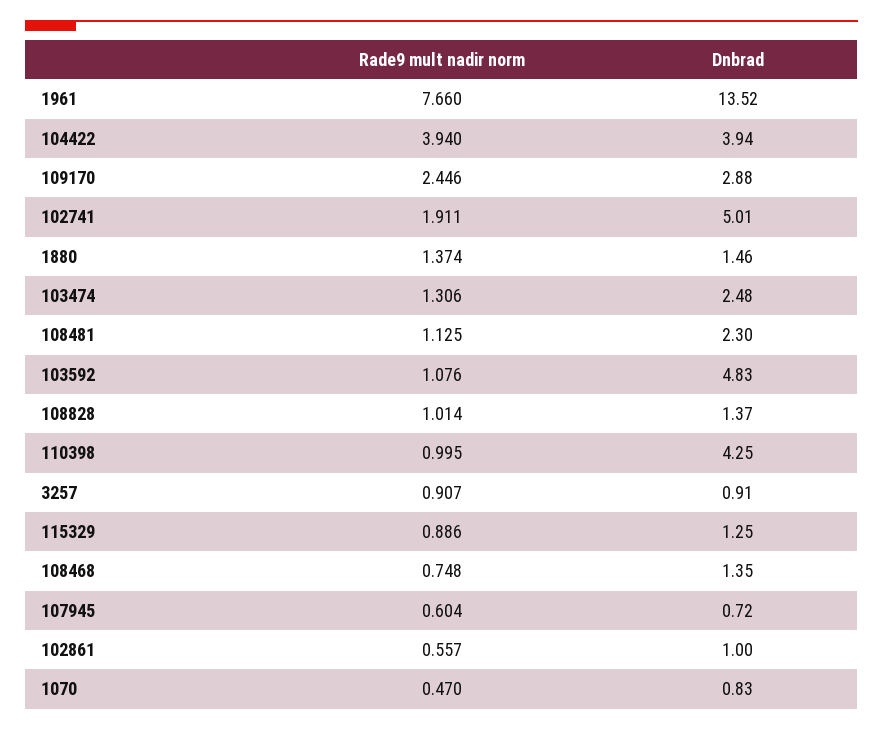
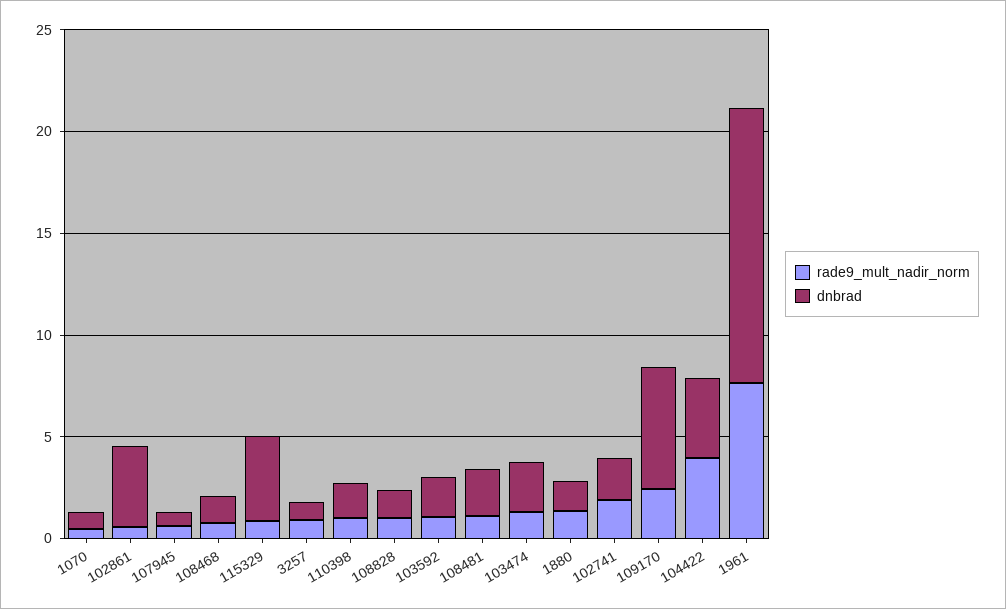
Dnbrad, 109170: 2.88 -> 6
Dnbrad, 102741: 5.01 -> 2
Dnbrad, 103592: 4.83 -> 2
Dnbrad, 110398: 4.25 -> 2
Dnbrad, 115329: 1.25 -> 4
Dnbrad, 102861: 1 -> 4

